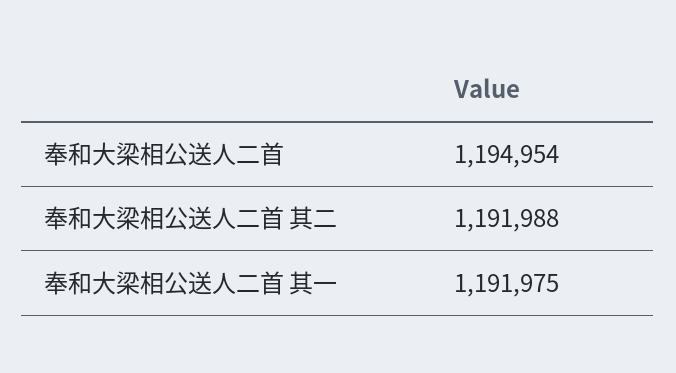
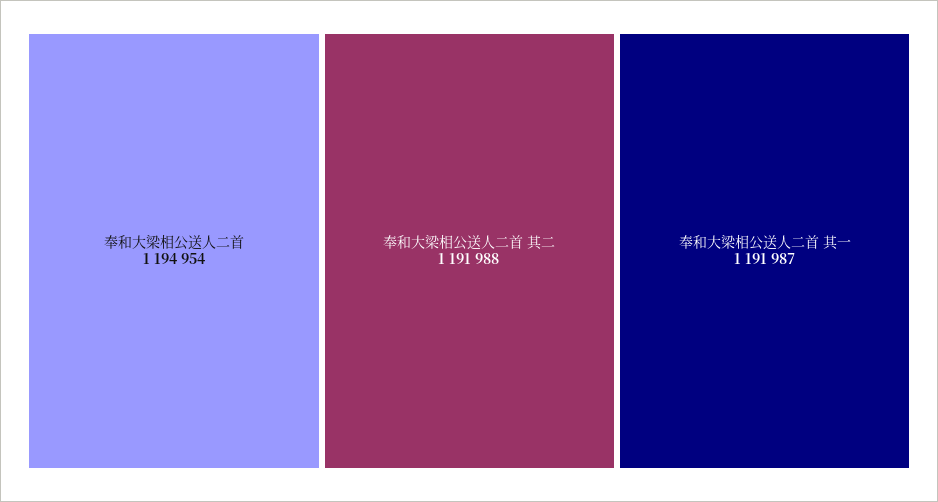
奉和大梁相公送人二首 其一: 1191975 -> 1191987

